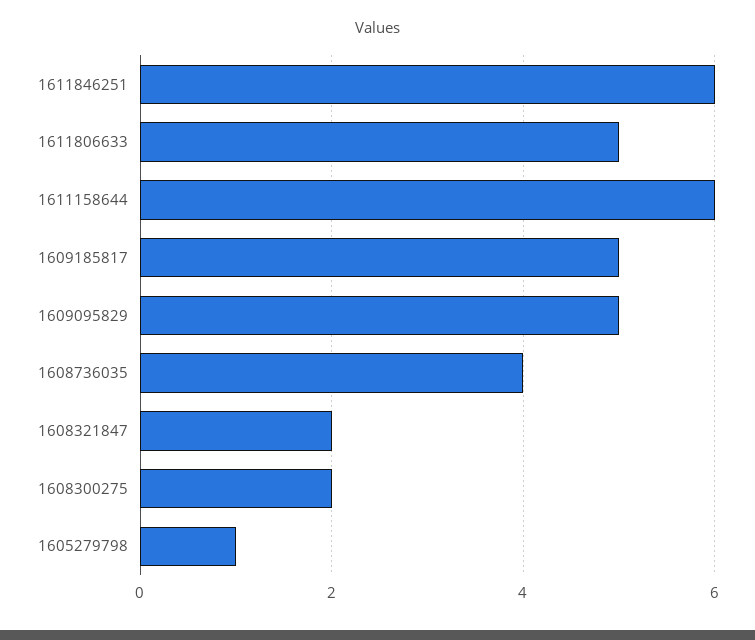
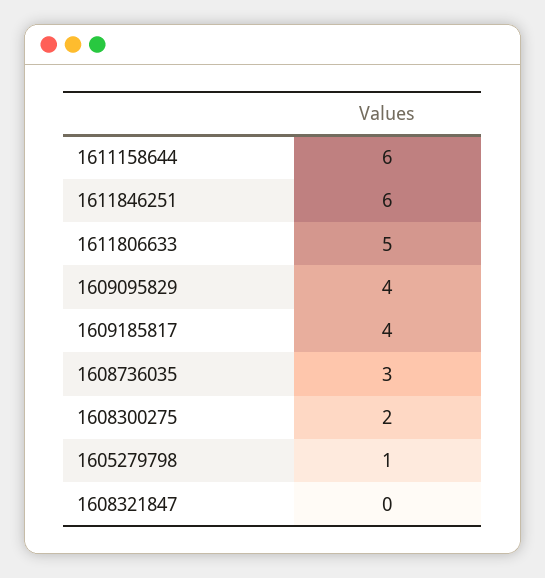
1609185817: 5 -> 4
1609095829: 5 -> 4
1608736035: 4 -> 3
1608321847: 2 -> 0

